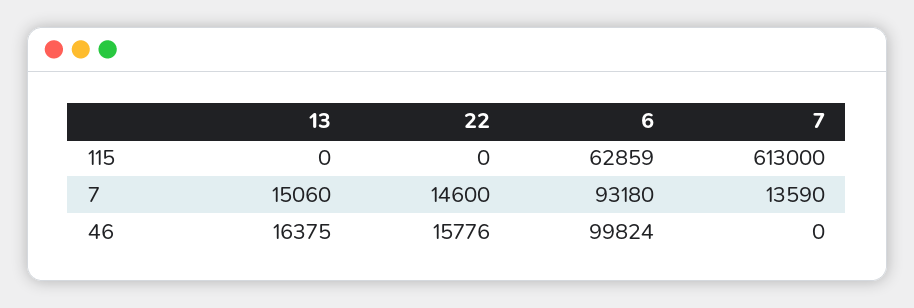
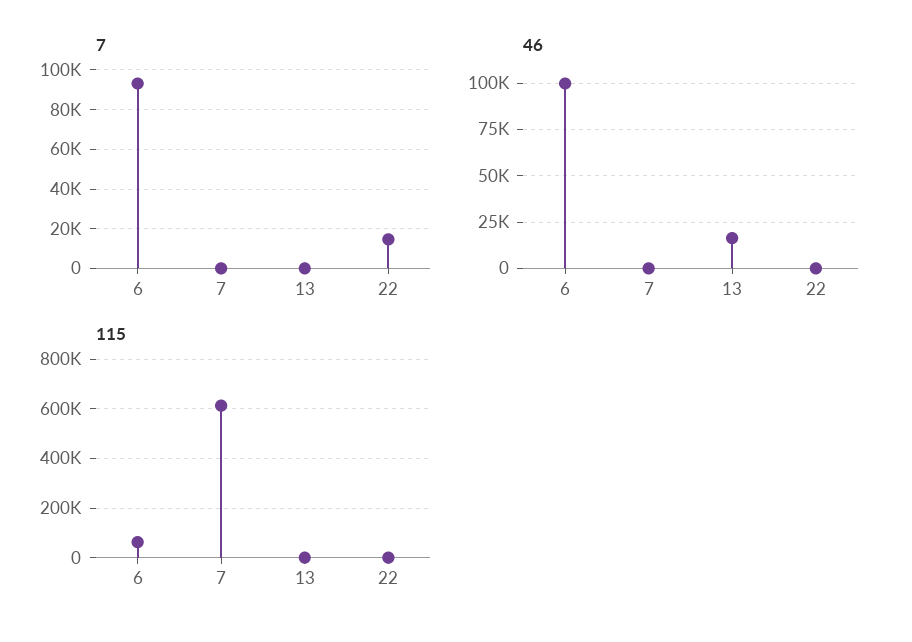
7, 13: 15060 -> 0
7, 7: 13590 -> 0
46, 22: 15776 -> 0

